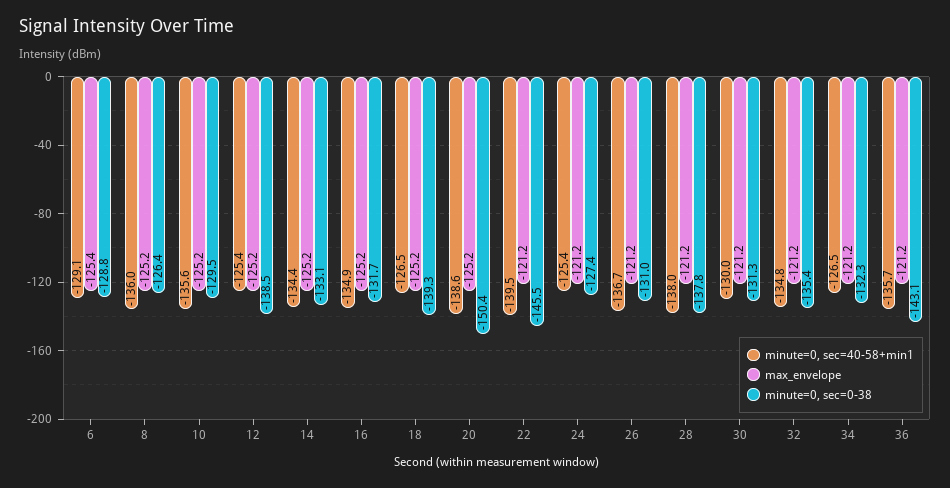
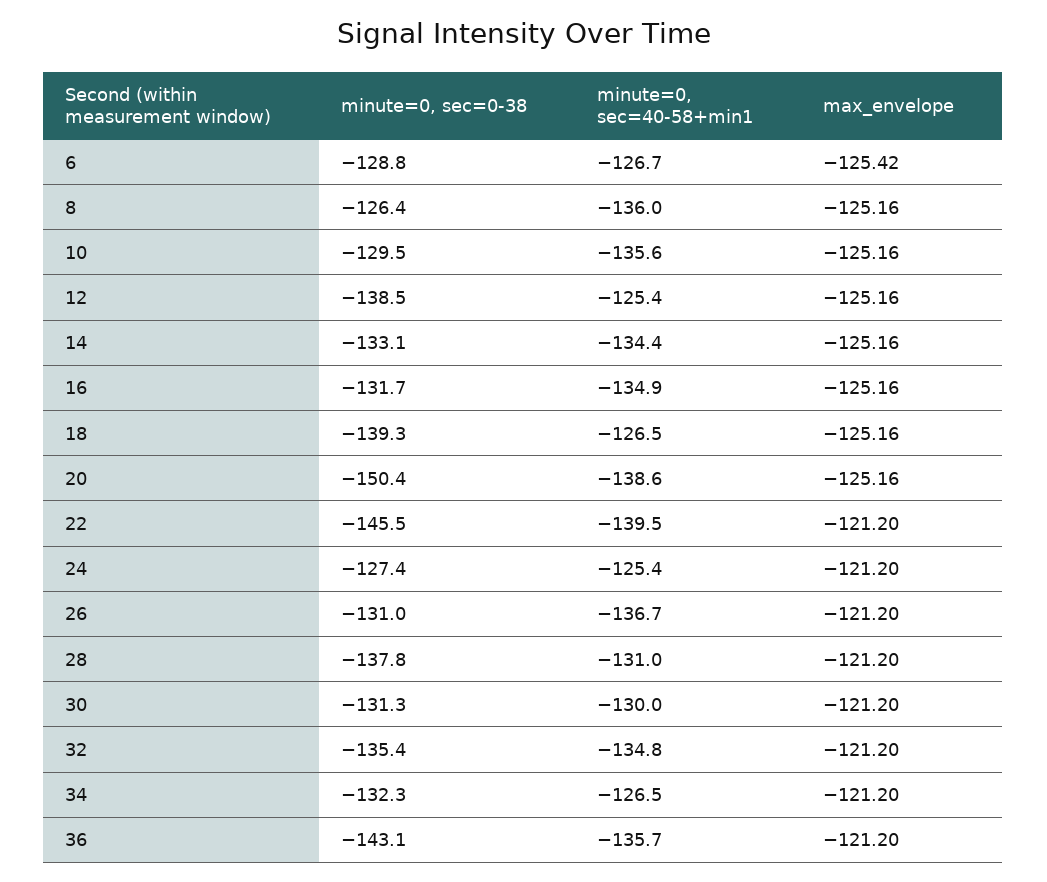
minute=0, sec=40-58+min1, 6: -129.1 -> -126.7
minute=0, sec=40-58+min1, 28: -138 -> -131

